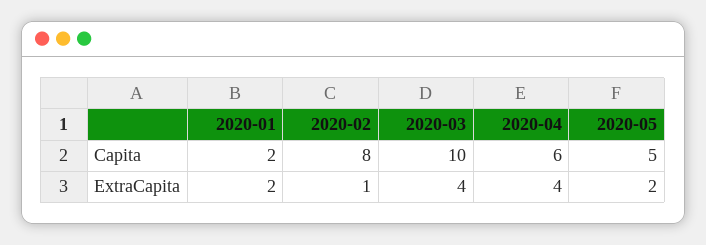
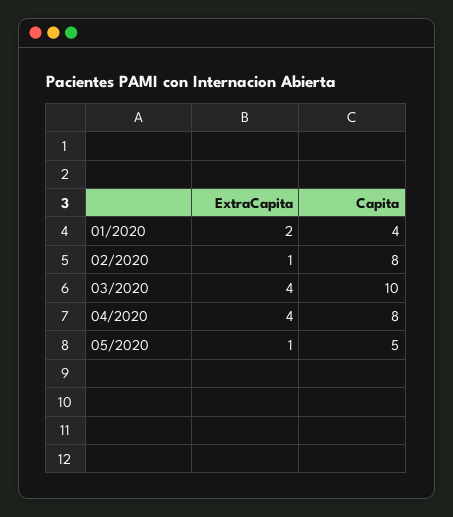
2020-01, Capita: 2 -> 4
2020-04, Capita: 6 -> 8
2020-05, ExtraCapita: 2 -> 1

